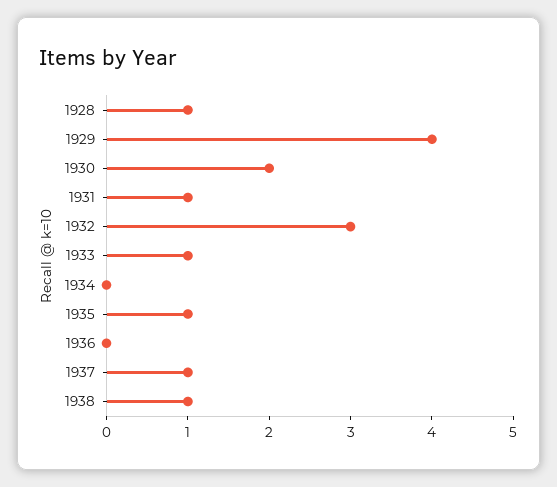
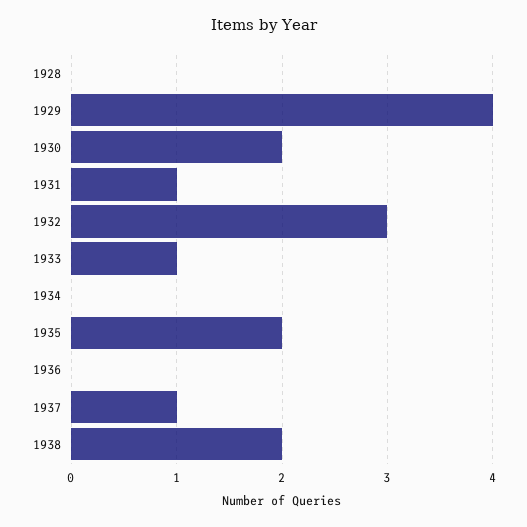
1928: 1 -> 0
1935: 1 -> 2
1938: 1 -> 2

